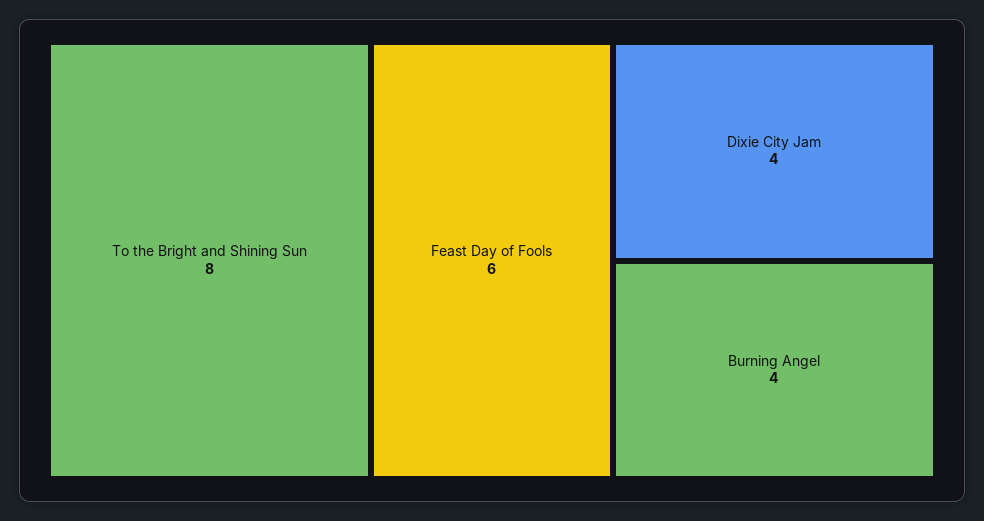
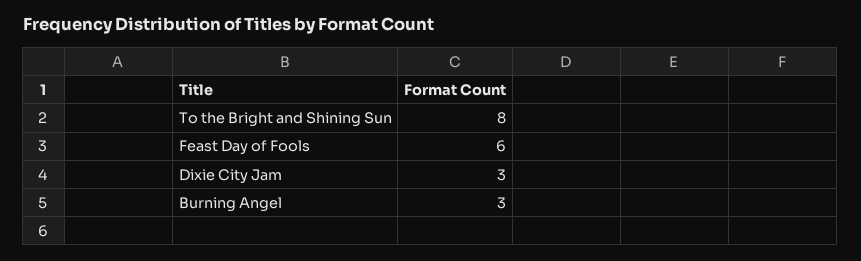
Dixie City Jam: 4 -> 3
Burning Angel: 4 -> 3

